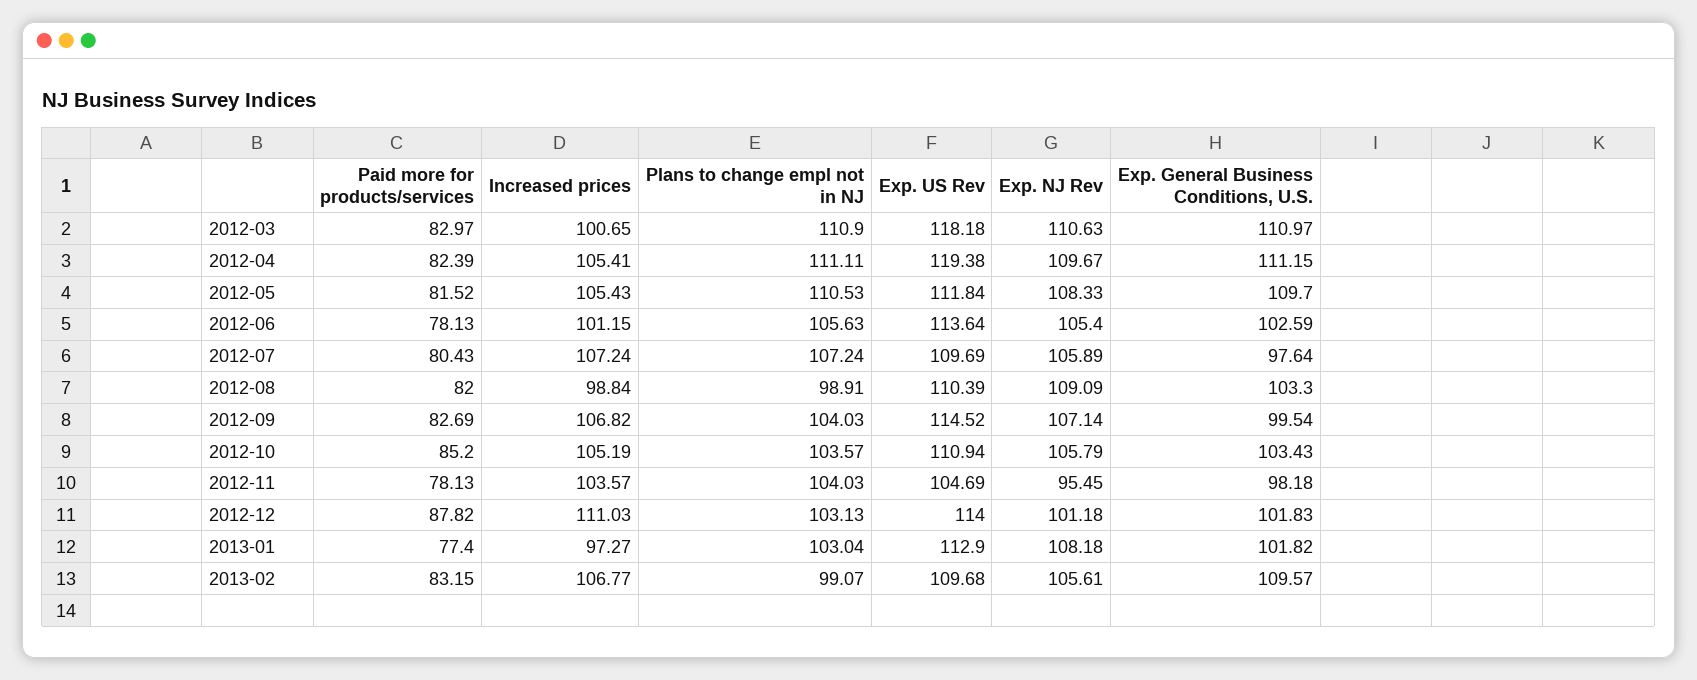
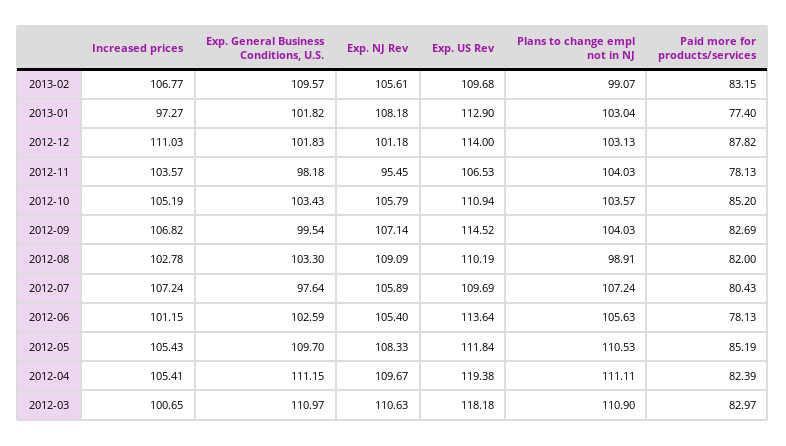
Paid more for products/services, 2012-05: 81.52 -> 85.19
Increased prices, 2012-08: 98.84 -> 102.78
Exp. US Rev, 2012-08: 110.39 -> 110.19
Exp. US Rev, 2012-11: 104.69 -> 106.53

